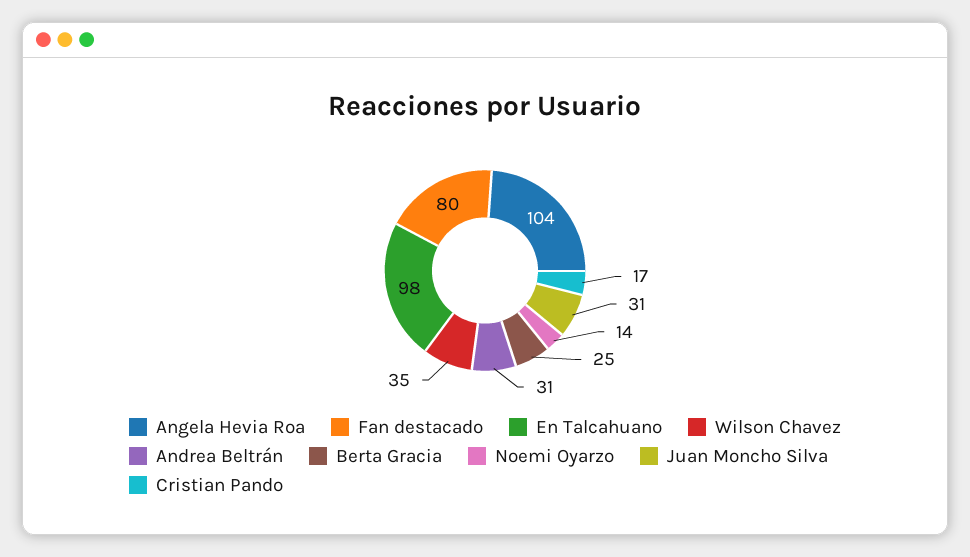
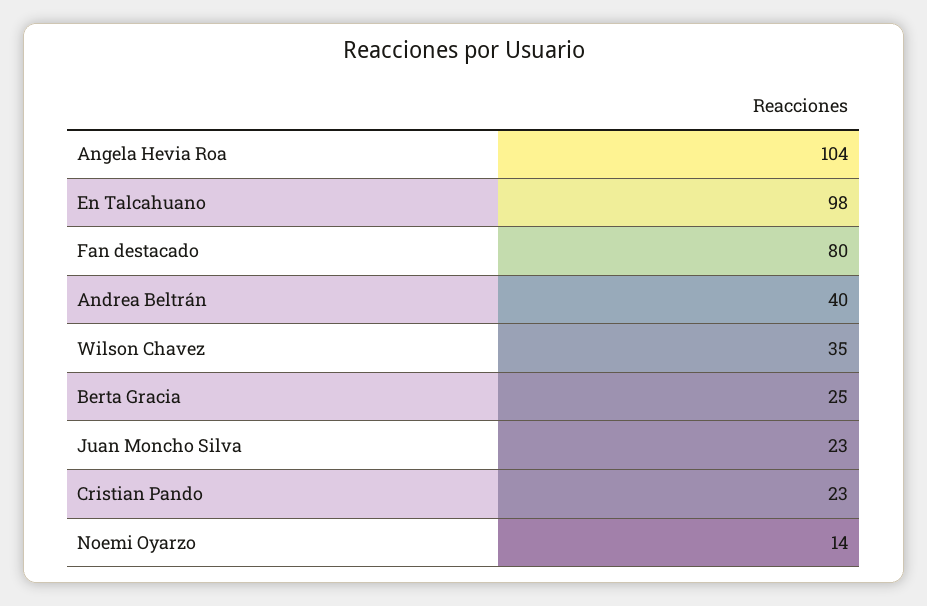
Andrea Beltrán: 31 -> 40
Juan Moncho Silva: 31 -> 23
Cristian Pando: 17 -> 23

